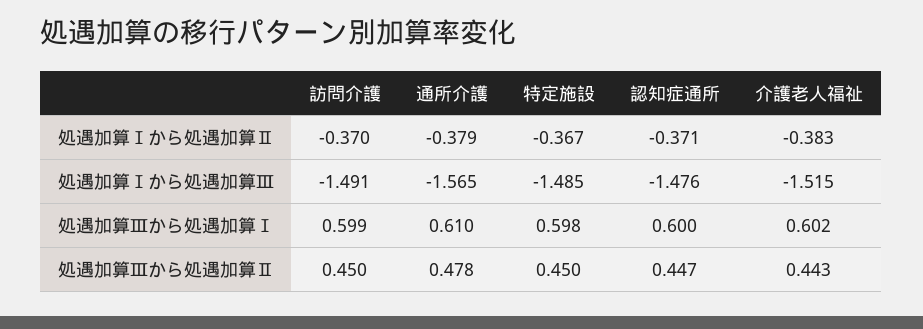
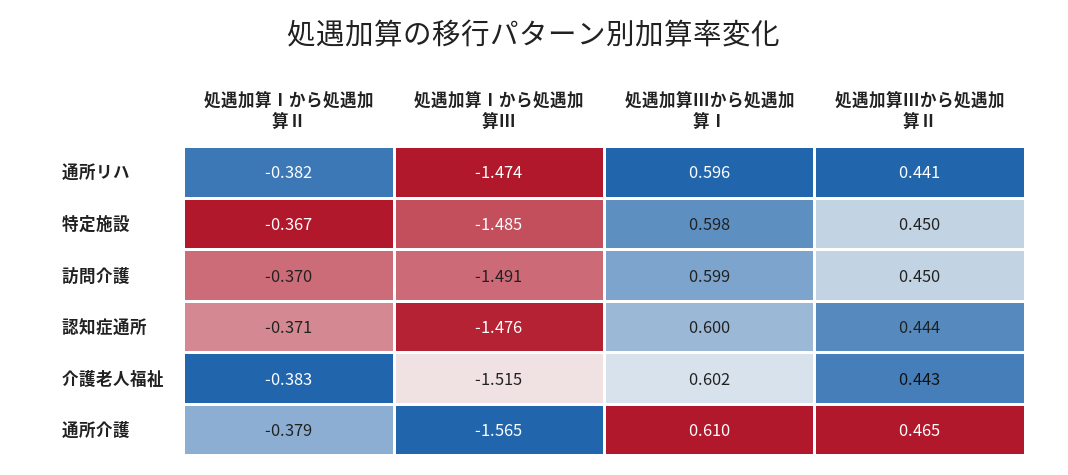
通所介護, 処遇加算Ⅲから処遇加算Ⅱ: 0.478 -> 0.465
認知症通所, 処遇加算Ⅲから処遇加算Ⅱ: 0.447 -> 0.444
通所リハ, 処遇加算Ⅰから処遇加算Ⅱ: none -> -0.382
通所リハ, 処遇加算Ⅰから処遇加算Ⅲ: none -> -1.474
通所リハ, 処遇加算Ⅲから処遇加算Ⅰ: none -> 0.596
通所リハ, 処遇加算Ⅲから処遇加算Ⅱ: none -> 0.441

